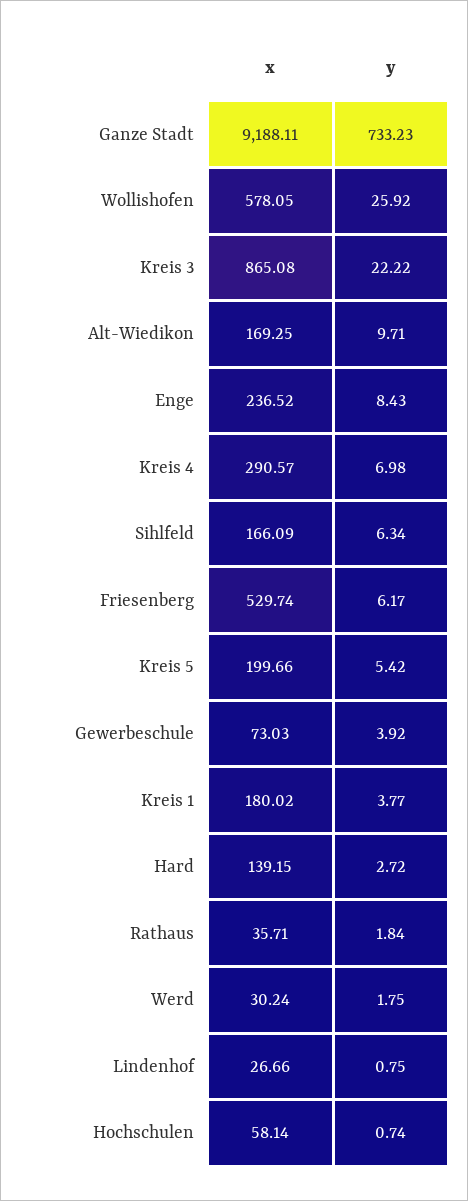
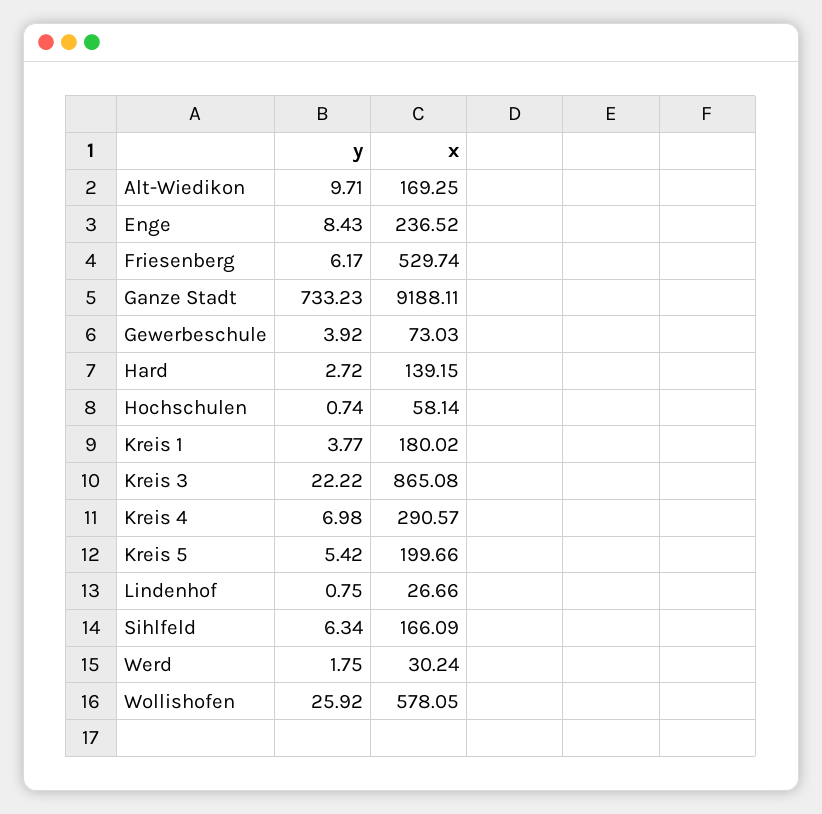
x, Rathaus: 35.71 -> none
y, Rathaus: 1.84 -> none

